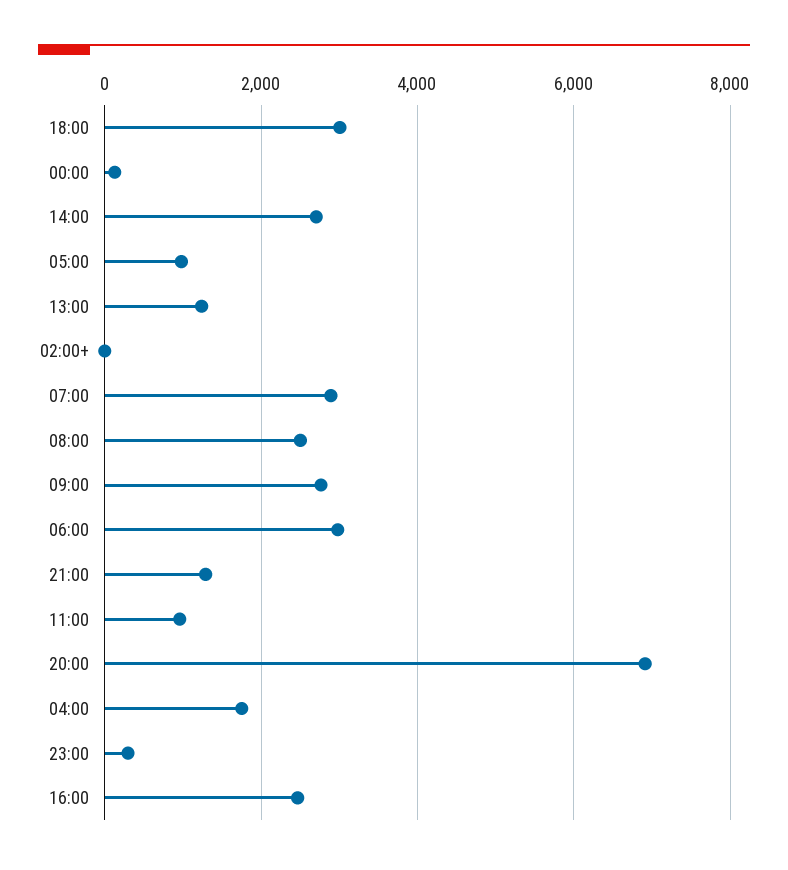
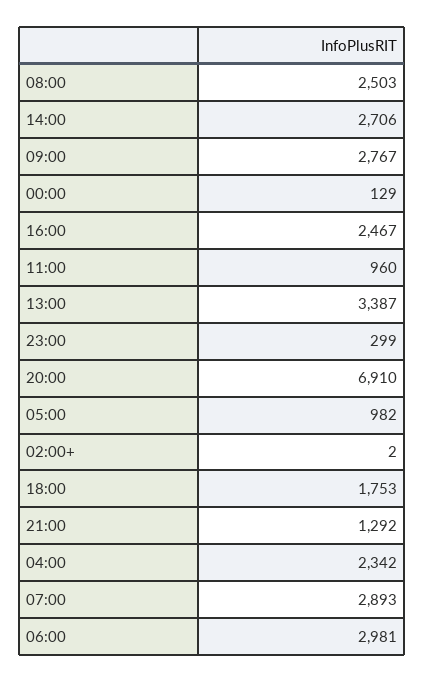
18:00: 3000 -> 1753
13:00: 1200 -> 3387
04:00: 1800 -> 2342

